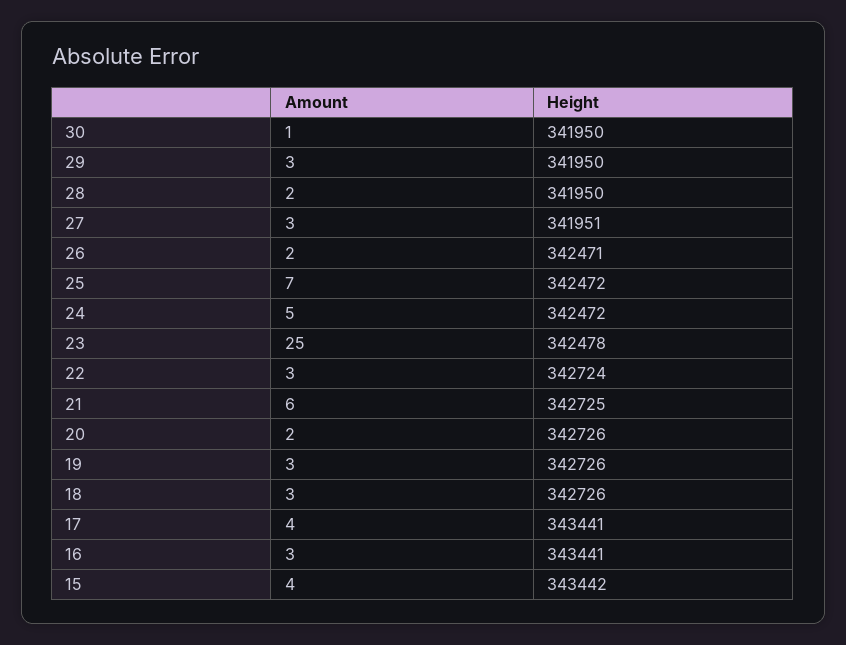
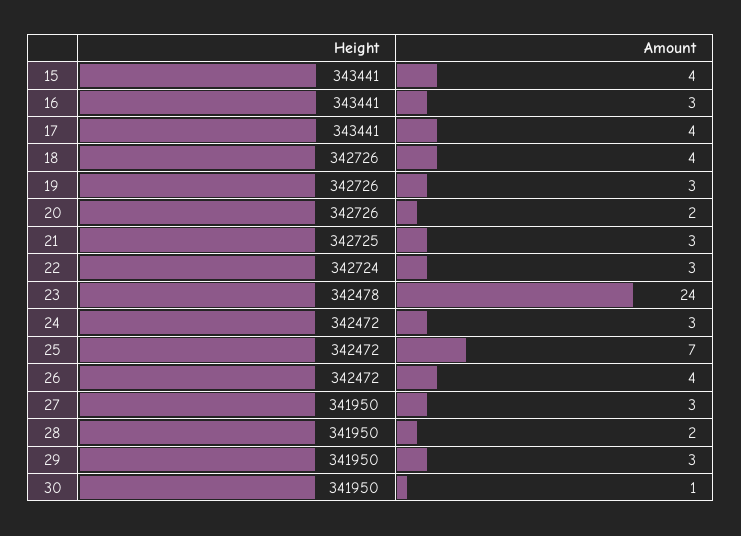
Height, 27: 341951 -> 341950
Amount, 26: 2 -> 4
Height, 26: 342471 -> 342472
Amount, 24: 5 -> 3
Amount, 23: 25 -> 24
Amount, 21: 6 -> 3
Amount, 18: 3 -> 4
Height, 15: 343442 -> 343441

